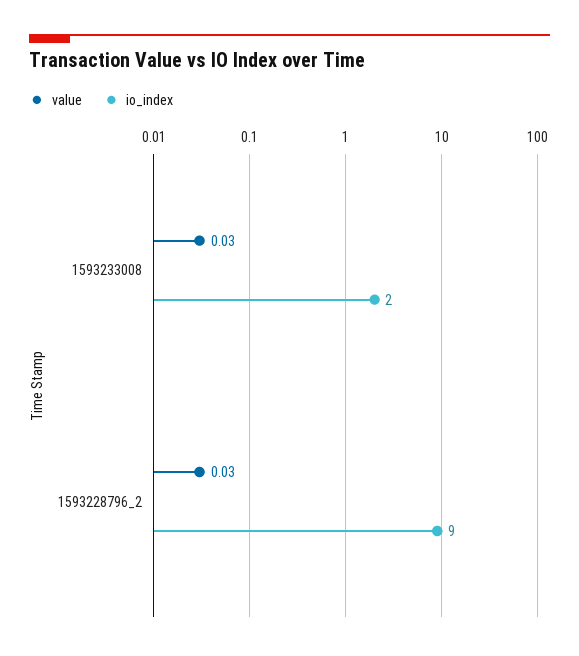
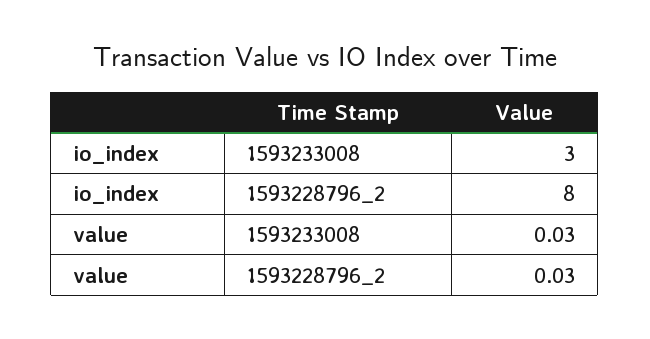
io_index, 1593233008: 2 -> 3
io_index, 1593228796_2: 9 -> 8

